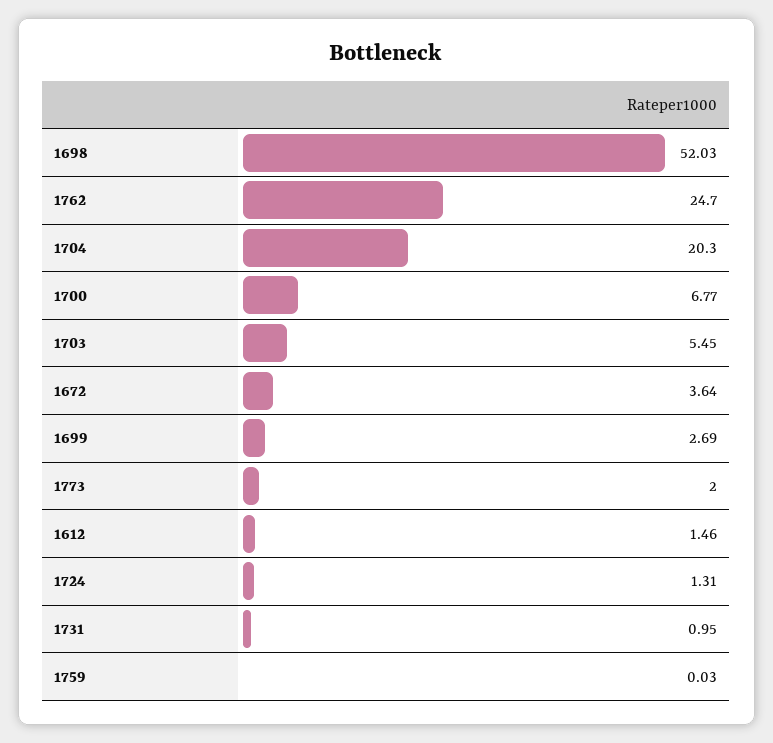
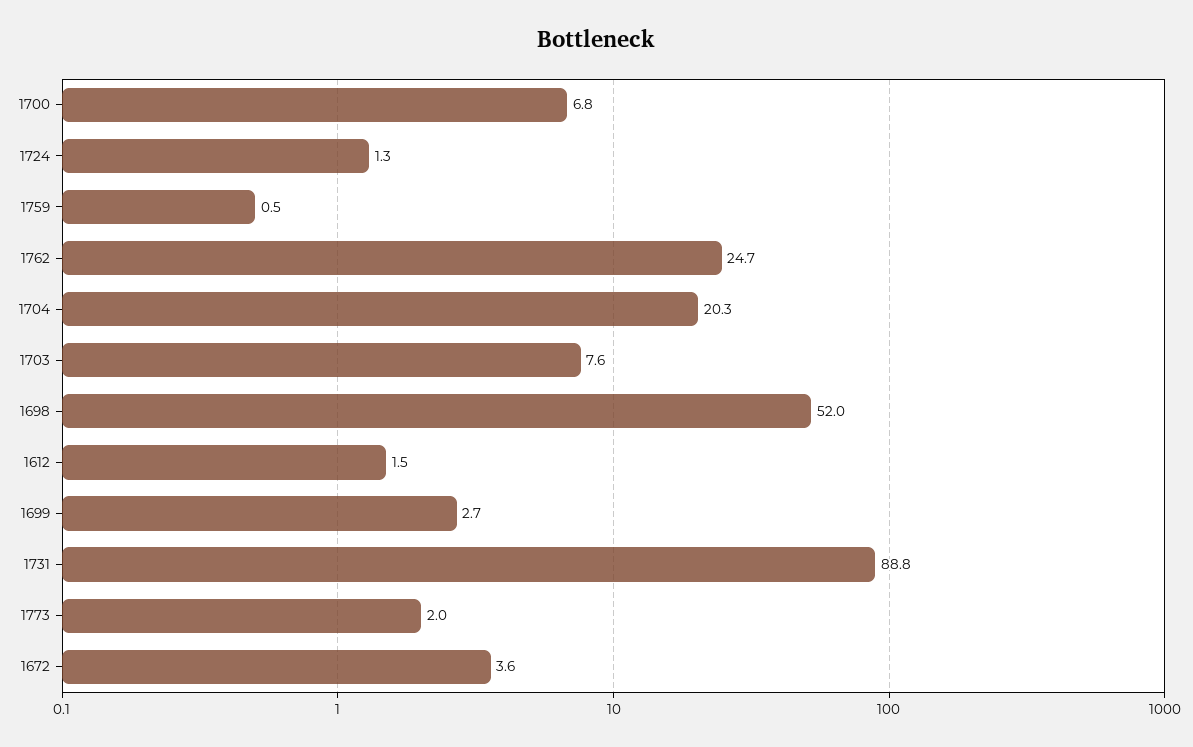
1703: 5.45 -> 7.6
1731: 0.95 -> 88.8
1759: 0.03 -> 0.5

